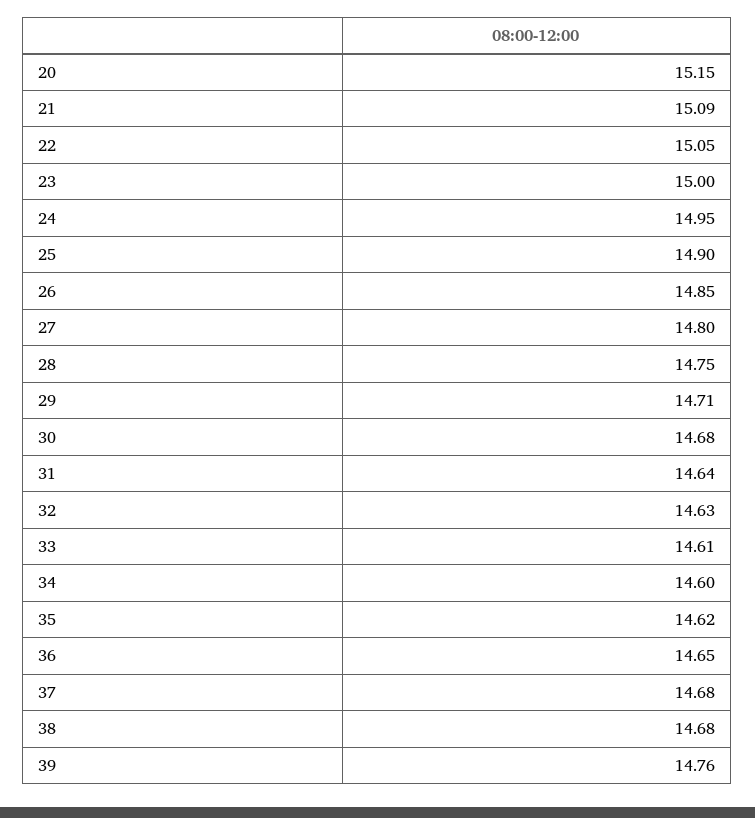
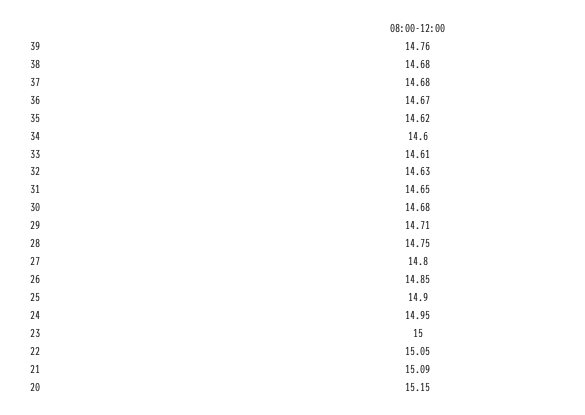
31: 14.64 -> 14.65
36: 14.65 -> 14.67

